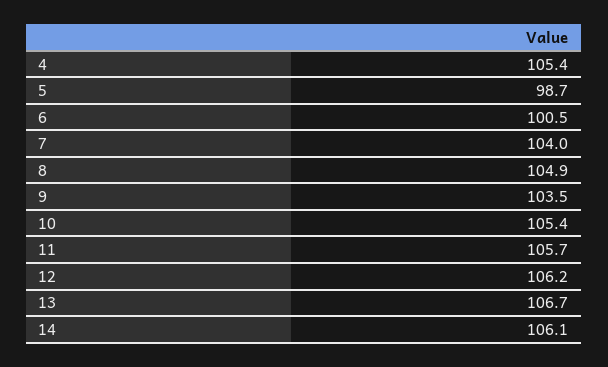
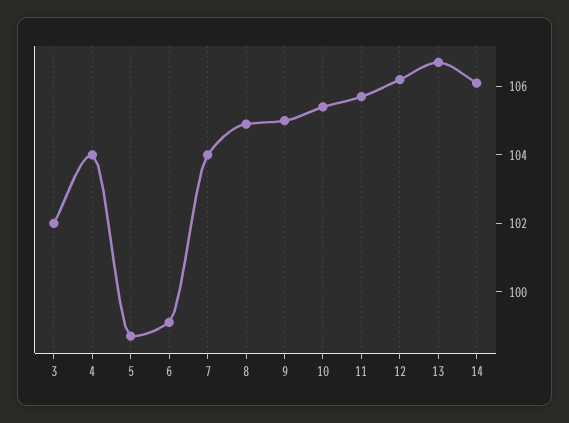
4: 105.4 -> 104
6: 100.5 -> 99
9: 103.5 -> 105
3: none -> 102

